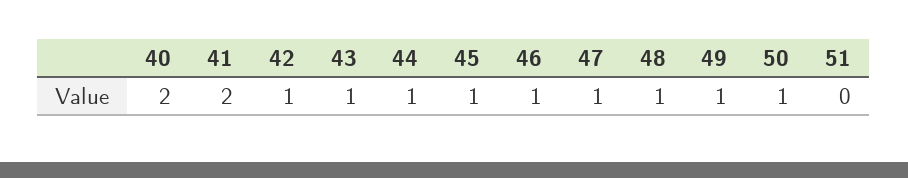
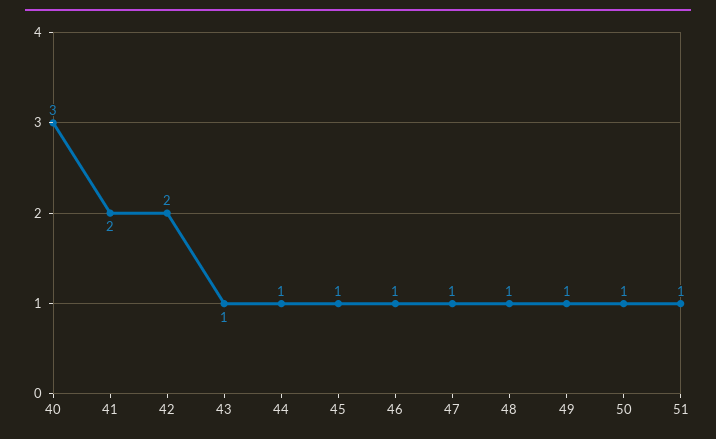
40: 2 -> 3
42: 1 -> 2
51: 0 -> 1

